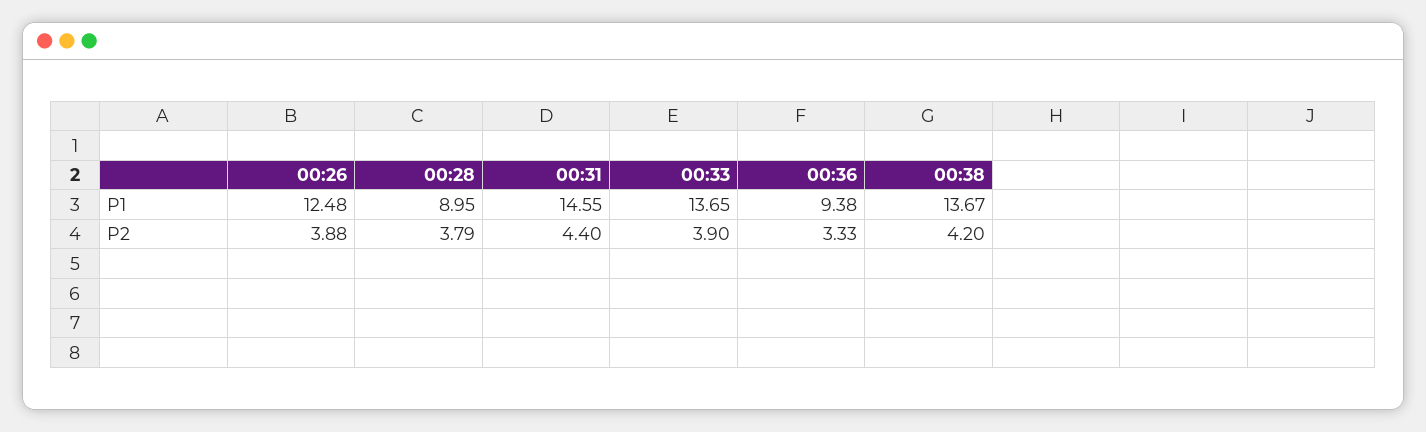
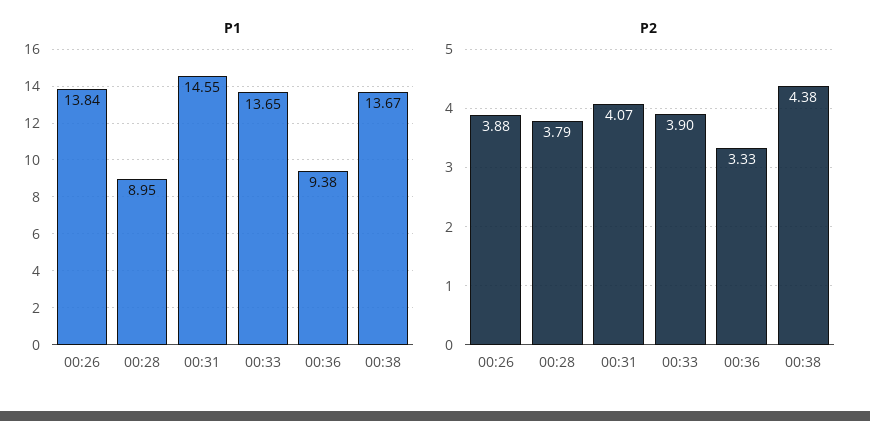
P1, 00:26: 12.48 -> 13.84
P2, 00:31: 4.4 -> 4.07
P2, 00:38: 4.2 -> 4.38

